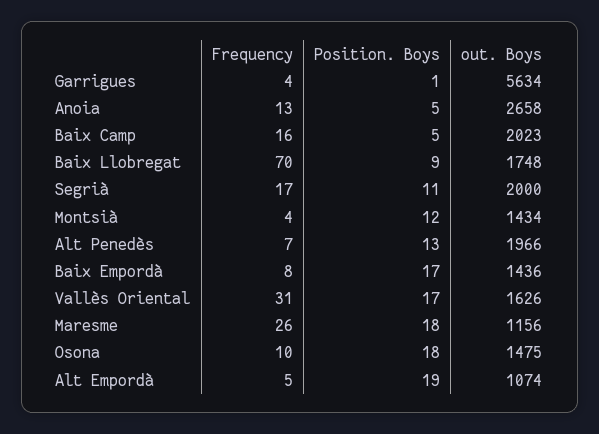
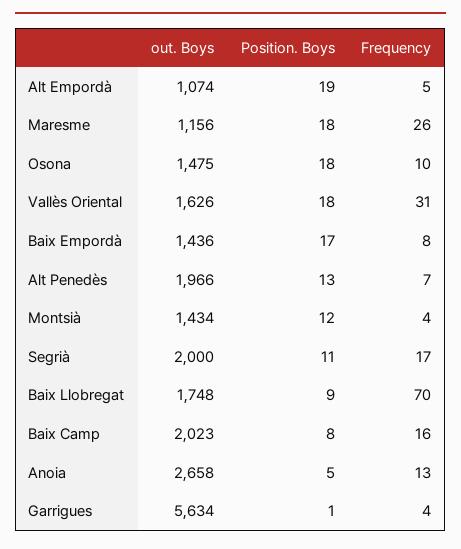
Position. Boys, Baix Camp: 5 -> 8
Position. Boys, Vallès Oriental: 17 -> 18

